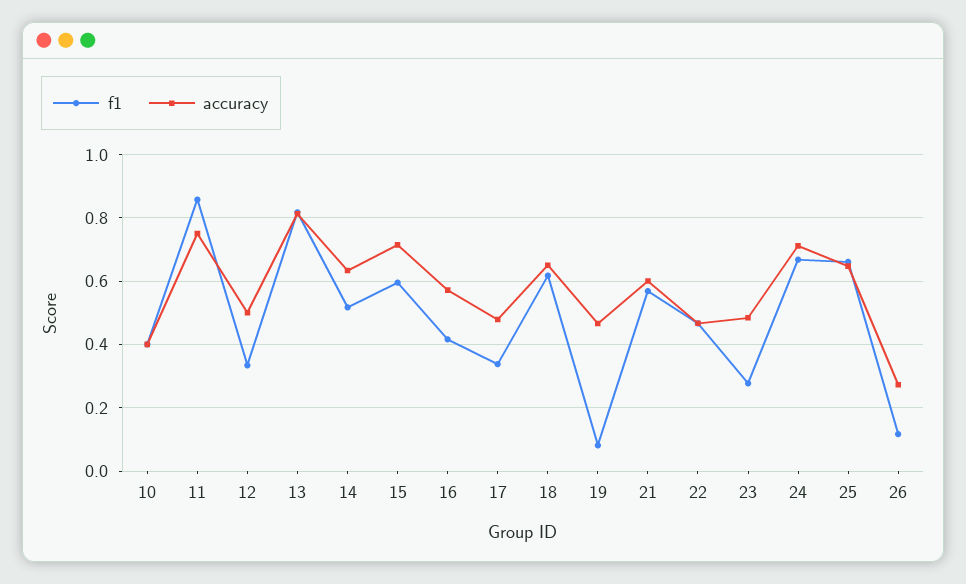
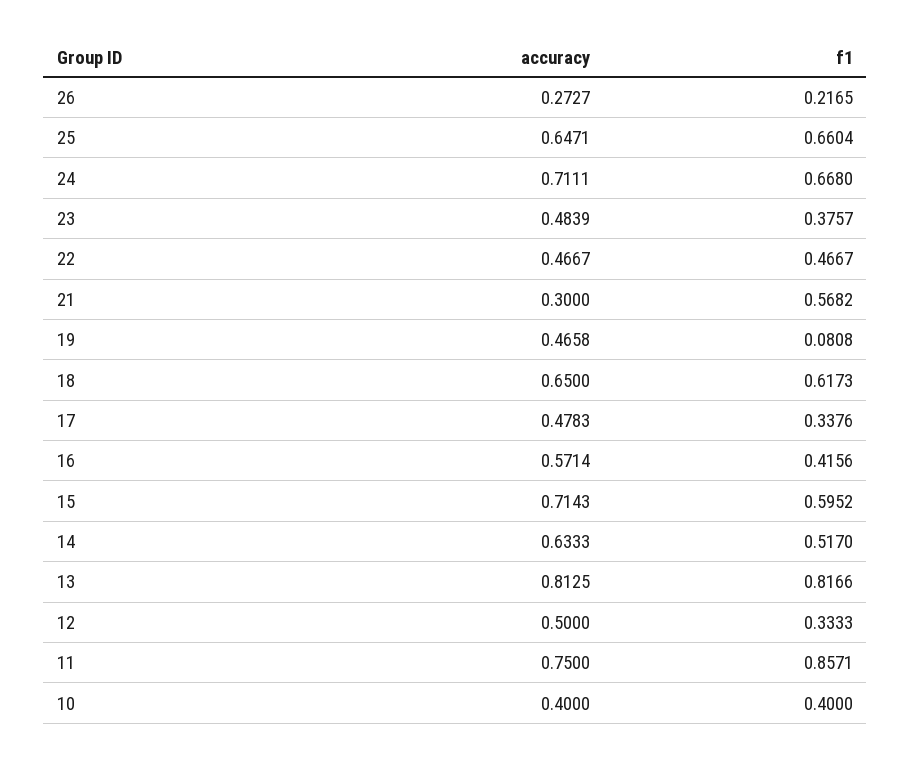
accuracy, 21: 0.6 -> 0.3
f1, 23: 0.28 -> 0.3757
f1, 26: 0.12 -> 0.2165

